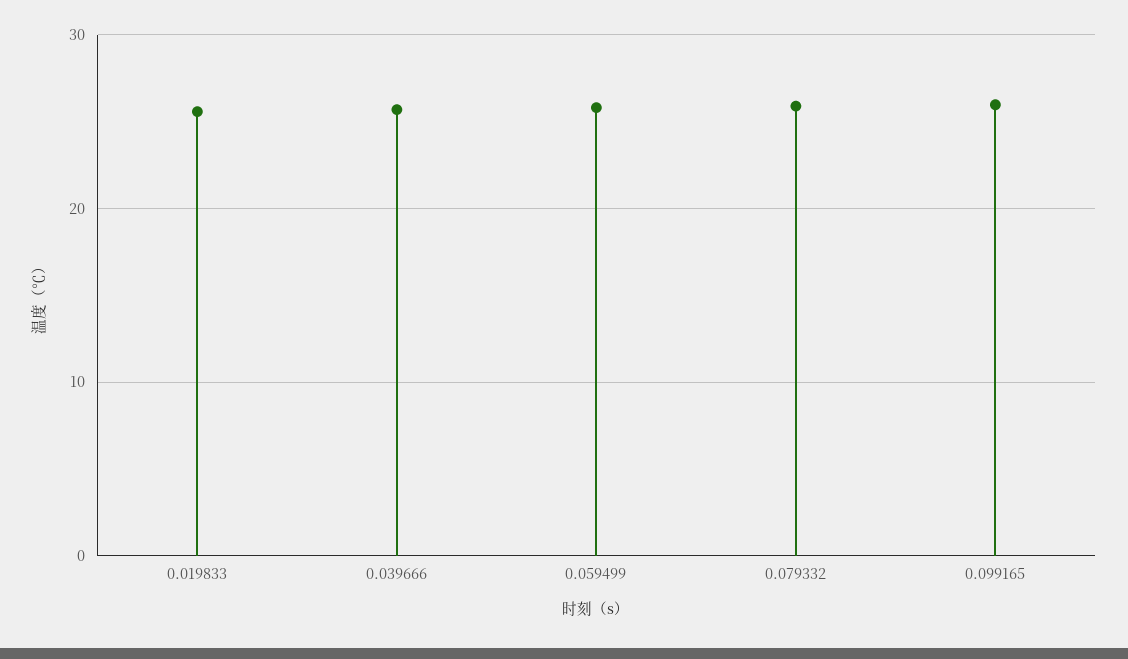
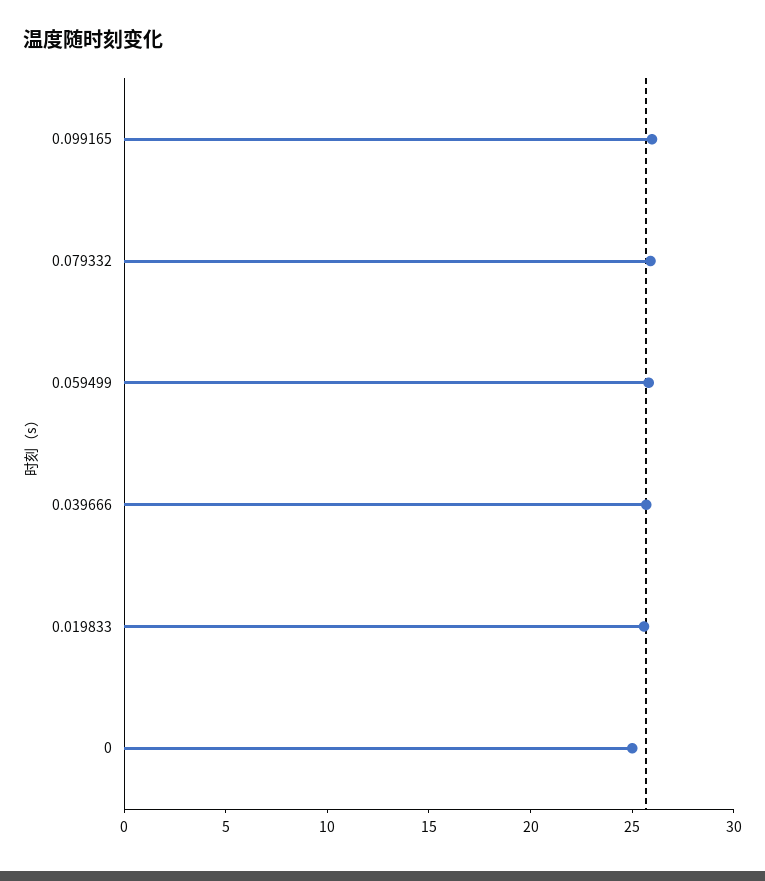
0: none -> 25

